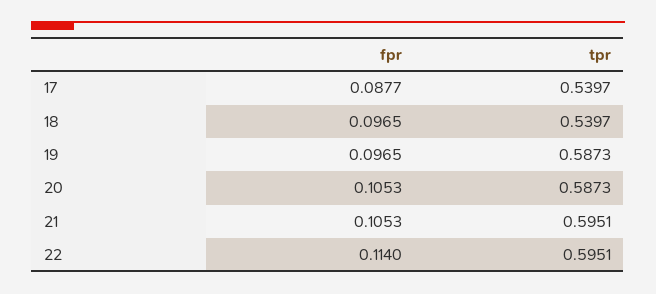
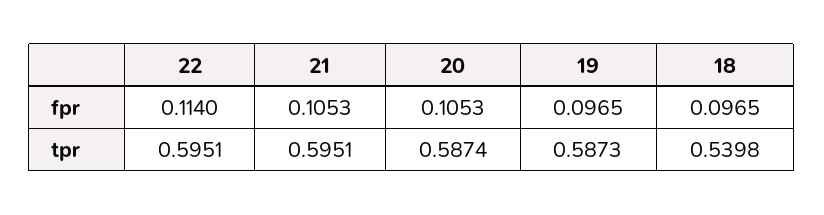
fpr, 17: 0.0877 -> none
tpr, 17: 0.5397 -> none
tpr, 18: 0.5397 -> 0.5398
tpr, 20: 0.5873 -> 0.5874

